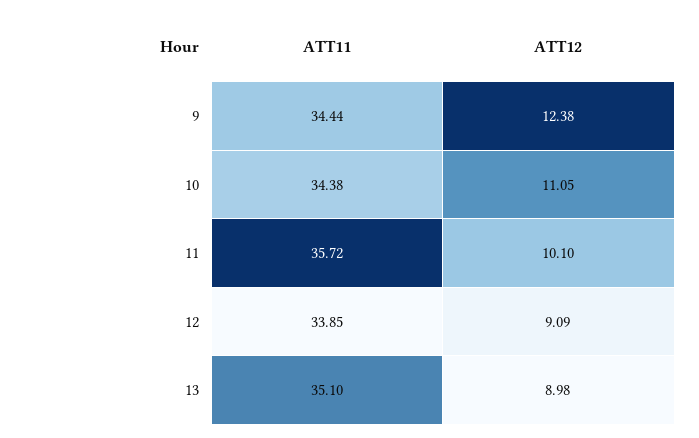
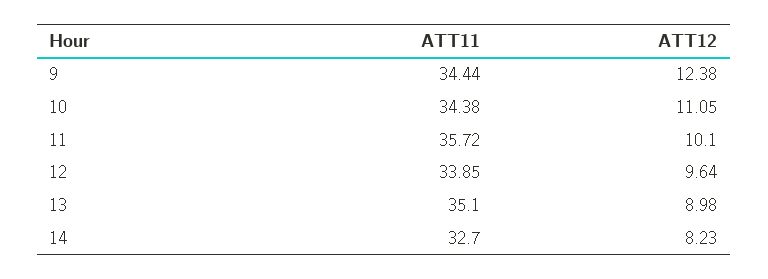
ATT12, 12: 9.09 -> 9.64
ATT11, 14: none -> 32.7
ATT12, 14: none -> 8.23

